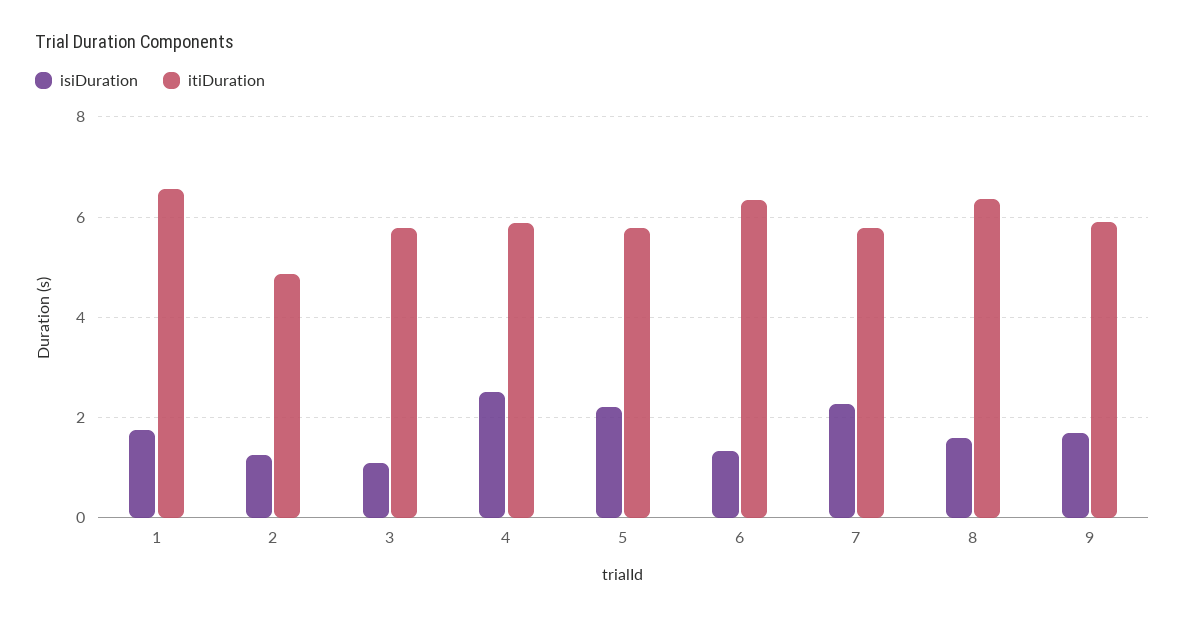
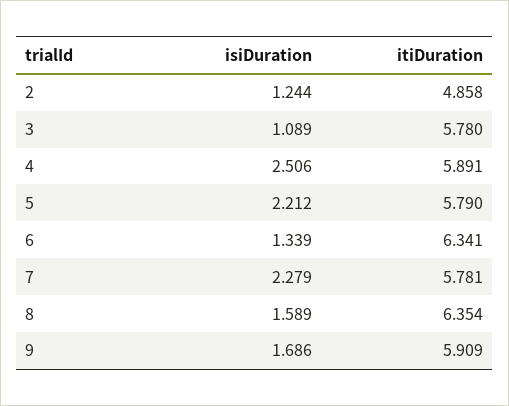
isiDuration, 1: 1.8 -> none
itiDuration, 1: 6.6 -> none

